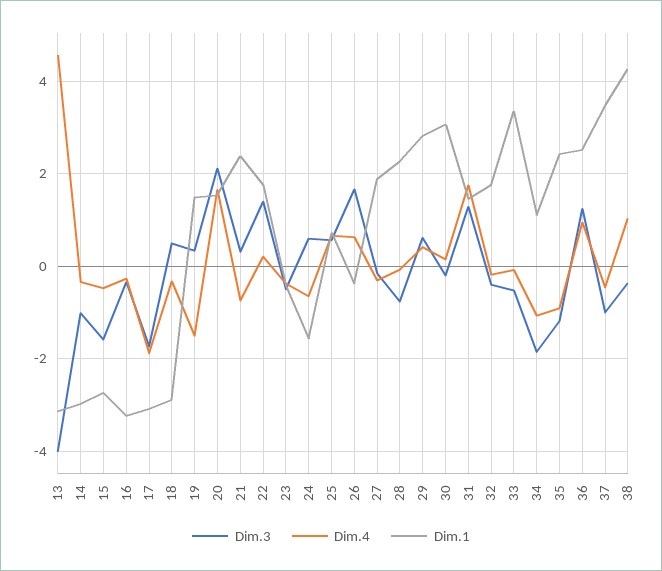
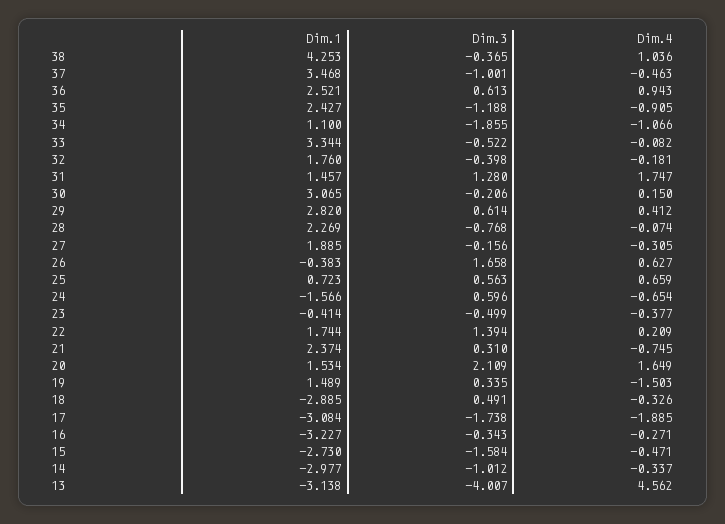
Dim.3, 36: 1.2 -> 0.613

